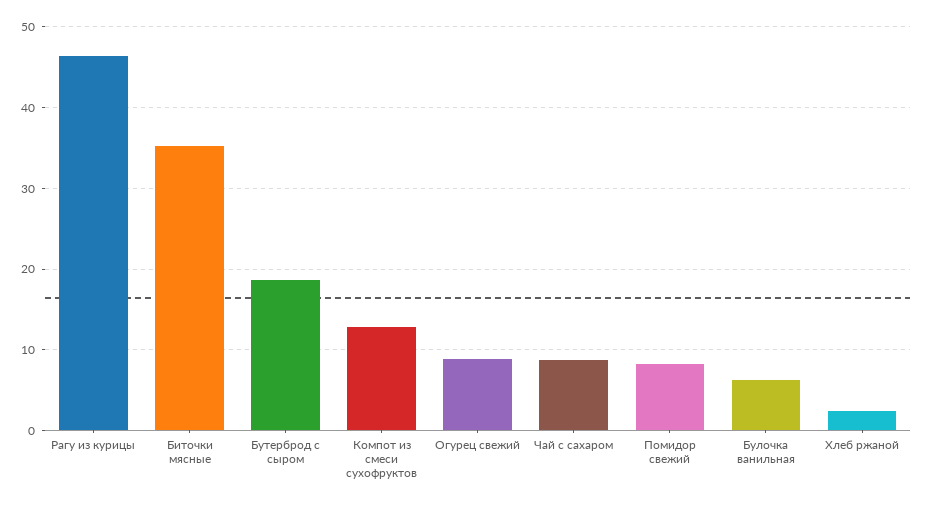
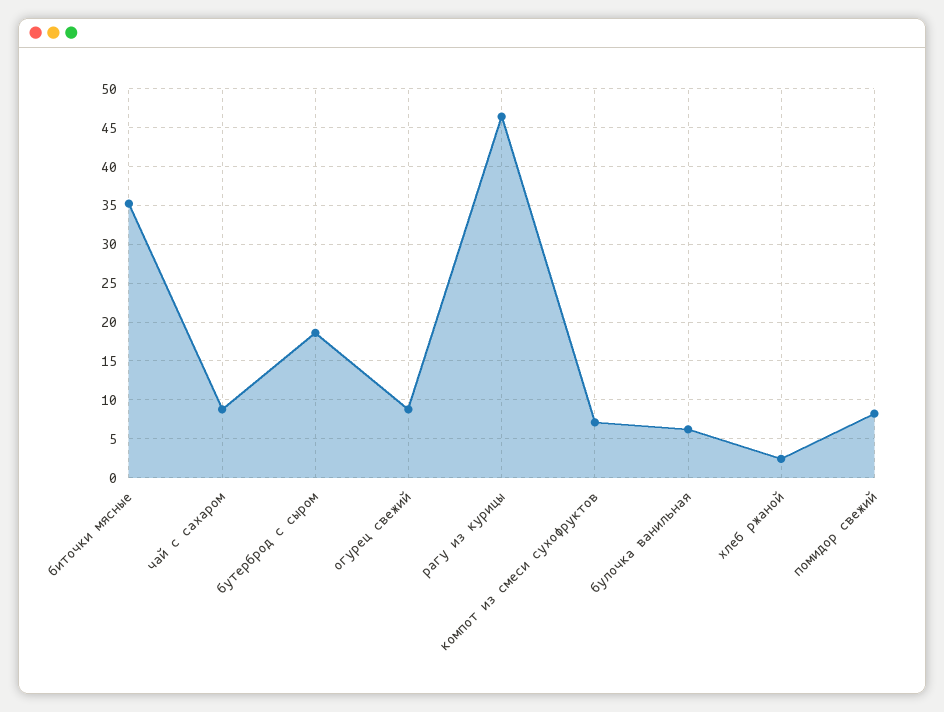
Компот из смеси сухофруктов: 13 -> 7

